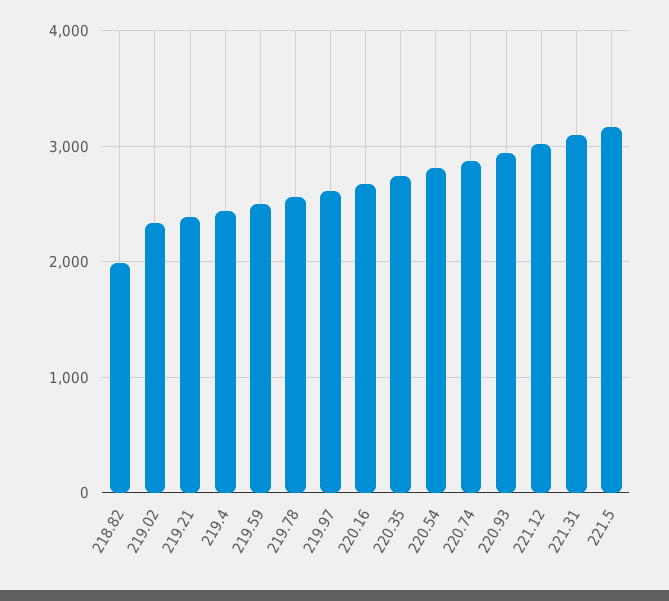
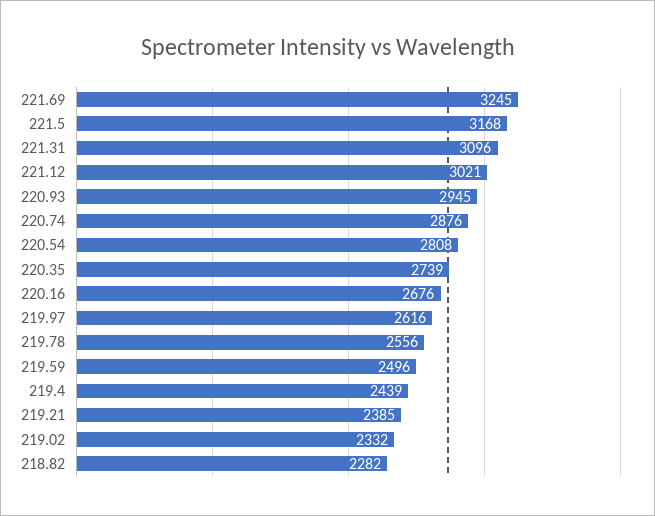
218.82: 2000 -> 2282
221.69: none -> 3245

